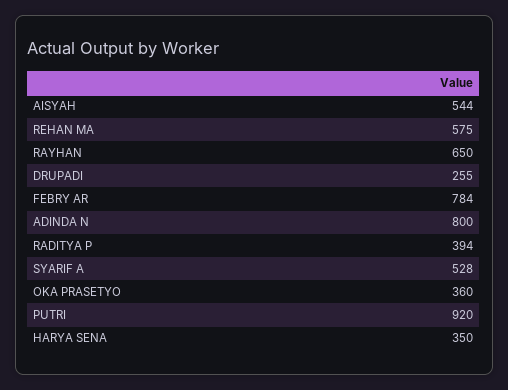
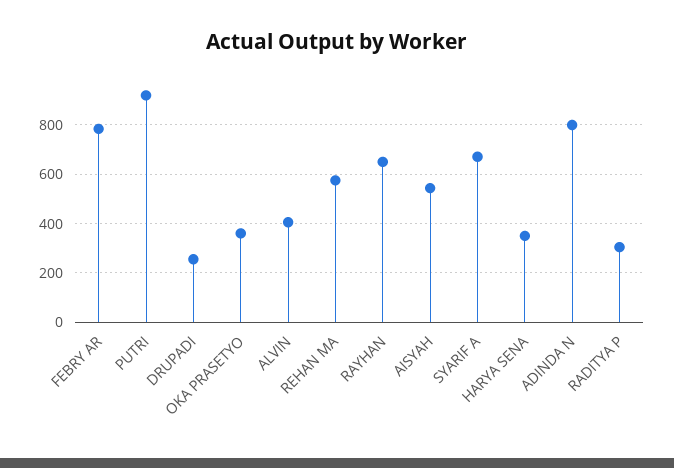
RADITYA P: 394 -> 300
SYARIF A: 528 -> 675
ALVIN: none -> 400

